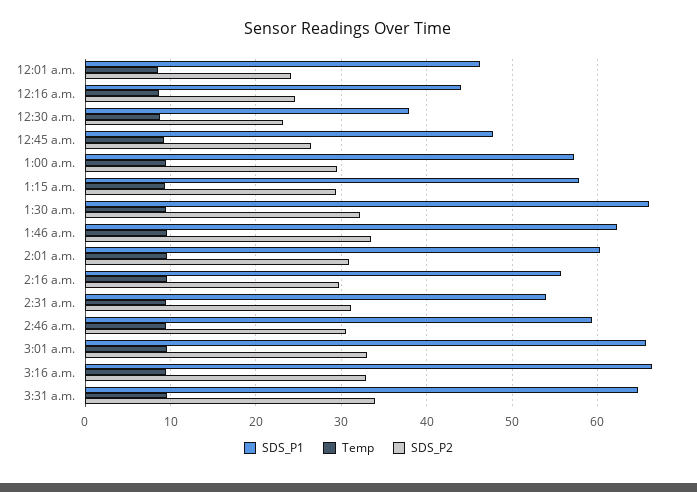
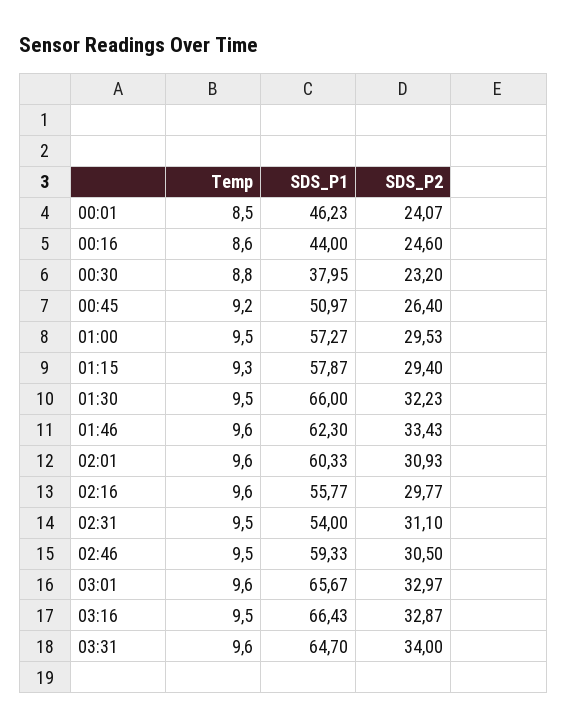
SDS_P1, 12:45 a.m.: 48 -> 50.97

